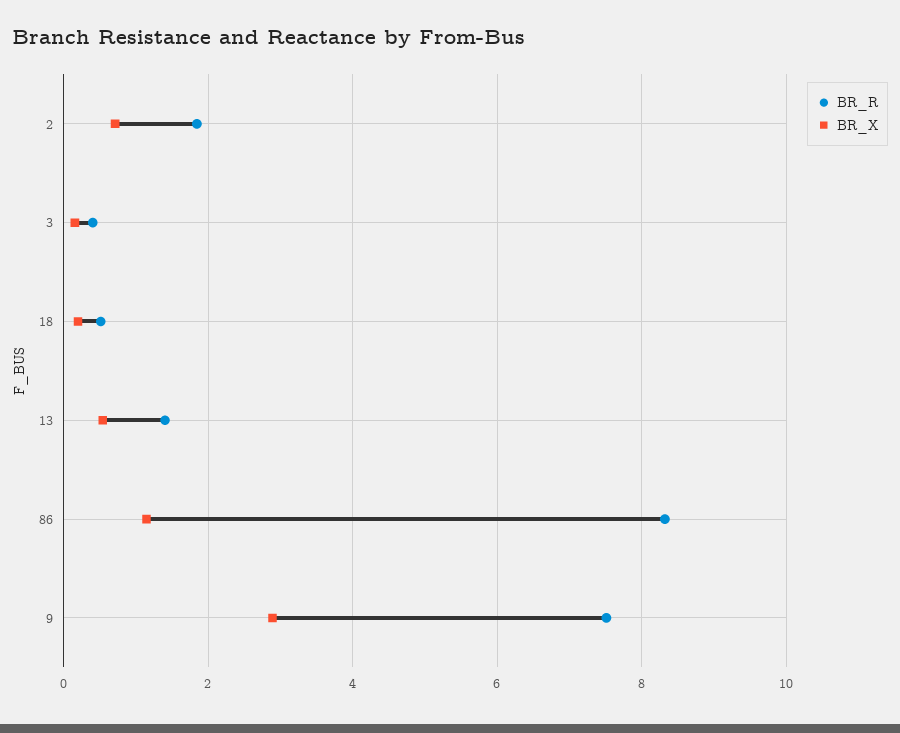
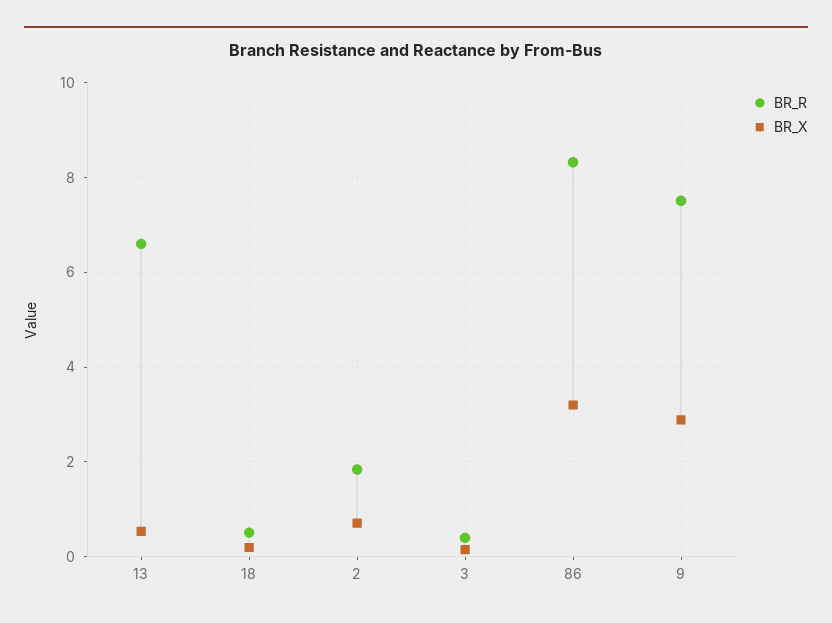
BR_R, 13: 1.4 -> 6.6
BR_X, 86: 1.2 -> 3.2

